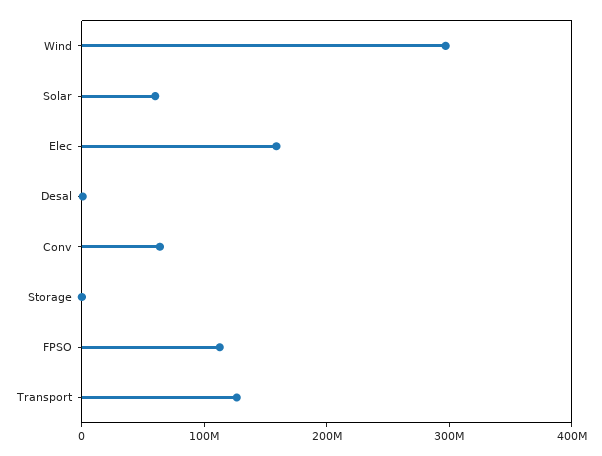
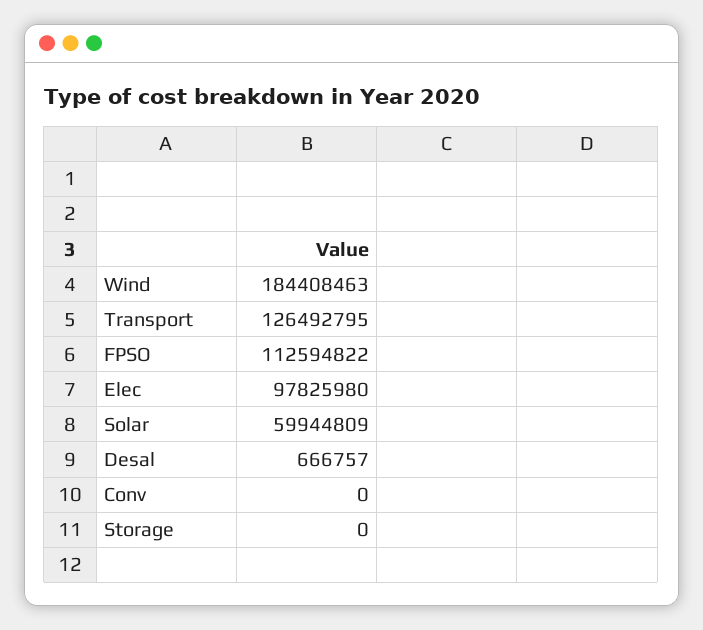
Wind: 300000000 -> 184408463
Elec: 160000000 -> 97825980
Conv: 60000000 -> 0

